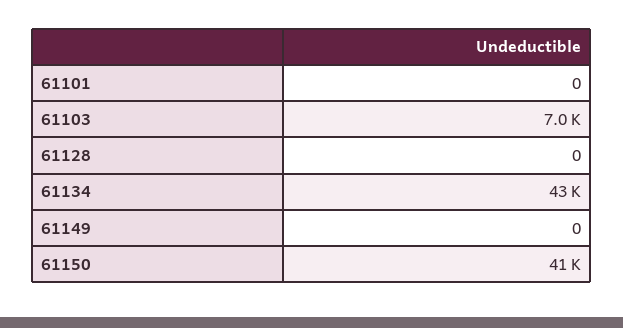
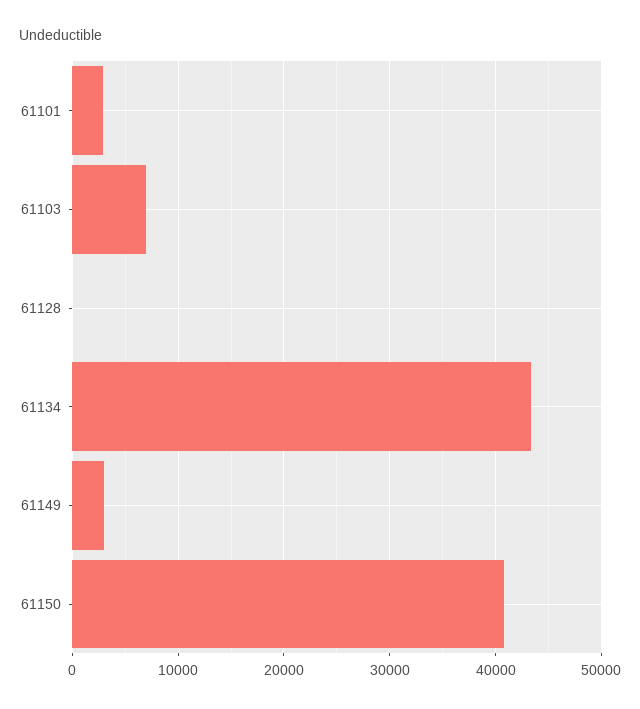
61101: 0 -> 3000
61149: 0 -> 3000

